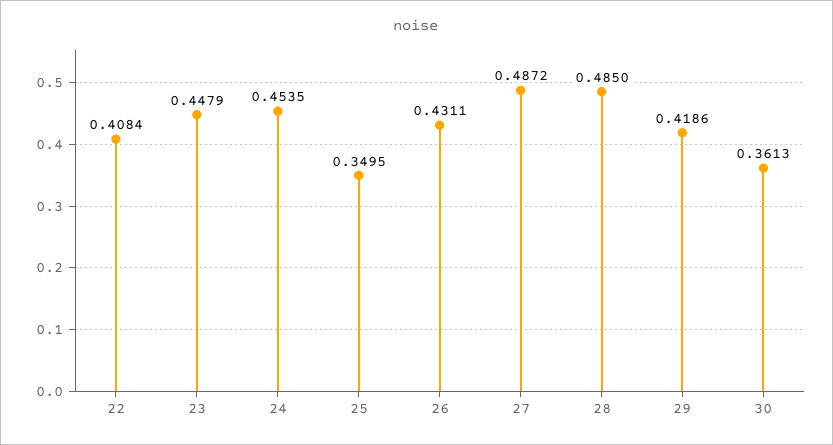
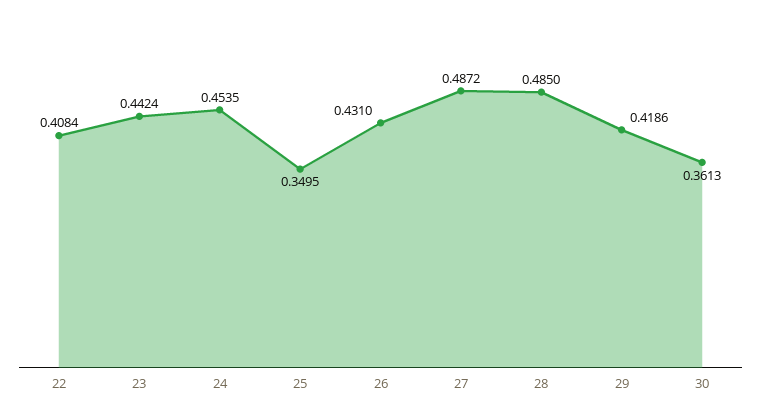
23: 0.4479 -> 0.4424
26: 0.4311 -> 0.431

